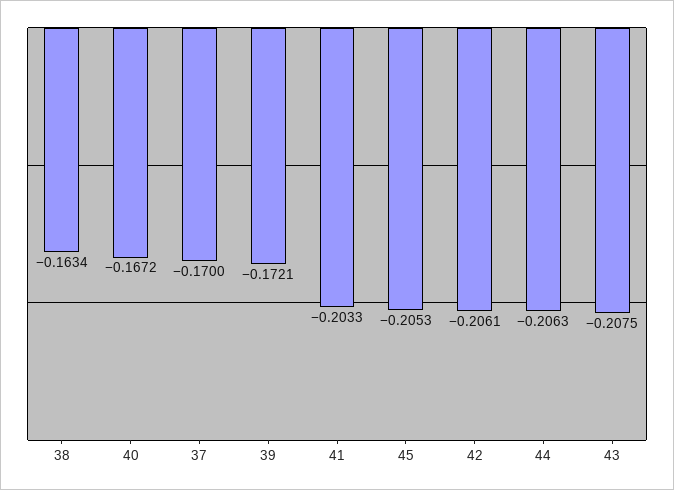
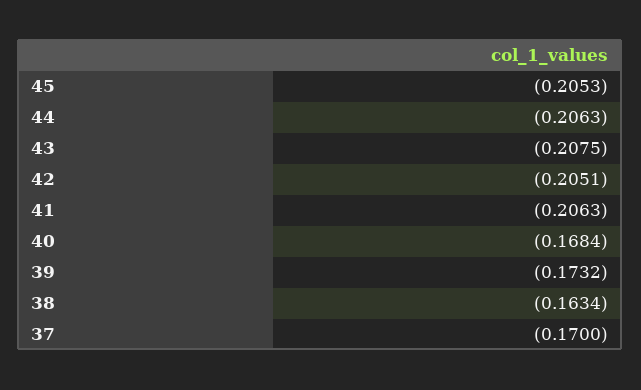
40: -0.1672 -> -0.1684
39: -0.1721 -> -0.1732
41: -0.2033 -> -0.2063
42: -0.2061 -> -0.2051

